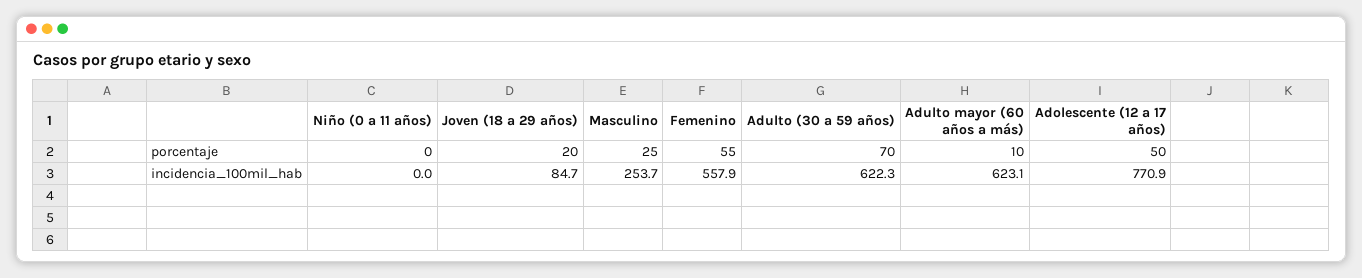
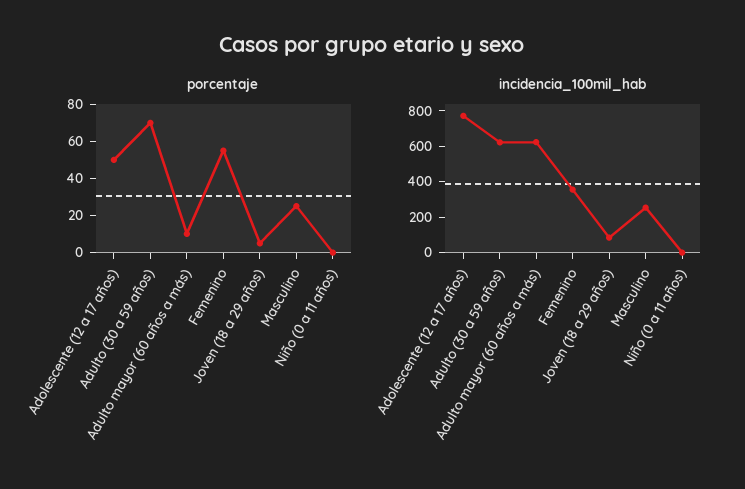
porcentaje, Joven (18 a 29 años): 20 -> 5
incidencia_100mil_hab, Femenino: 557.9 -> 350

